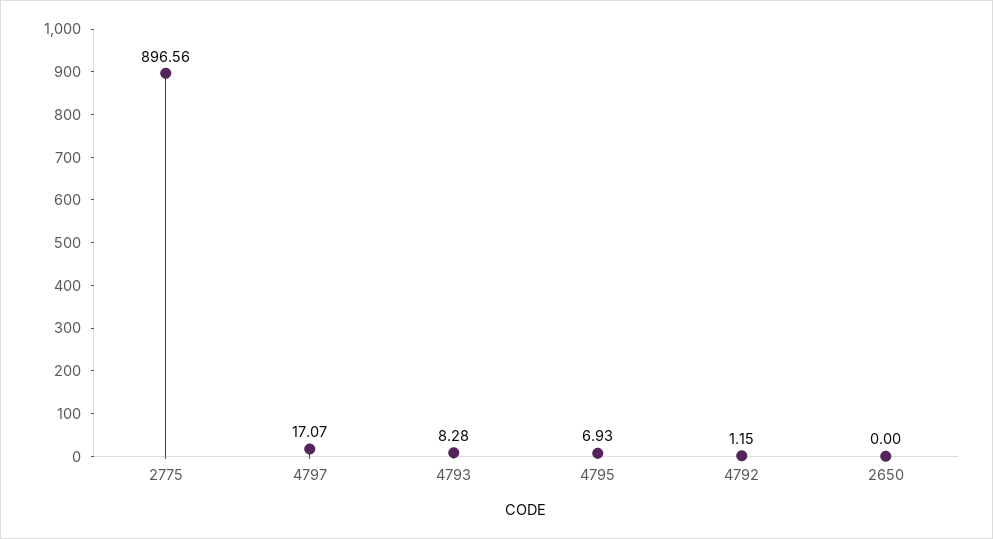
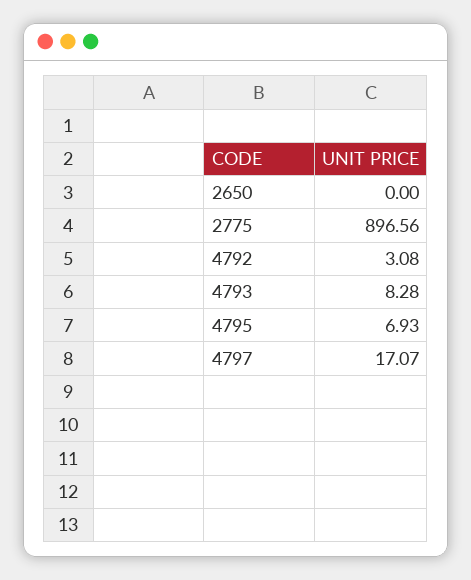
4792: 1.15 -> 3.08

